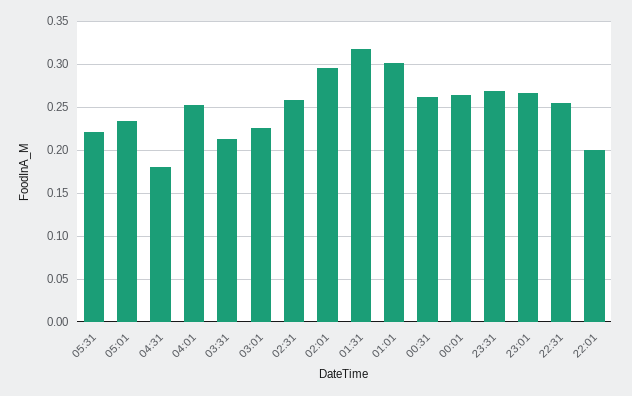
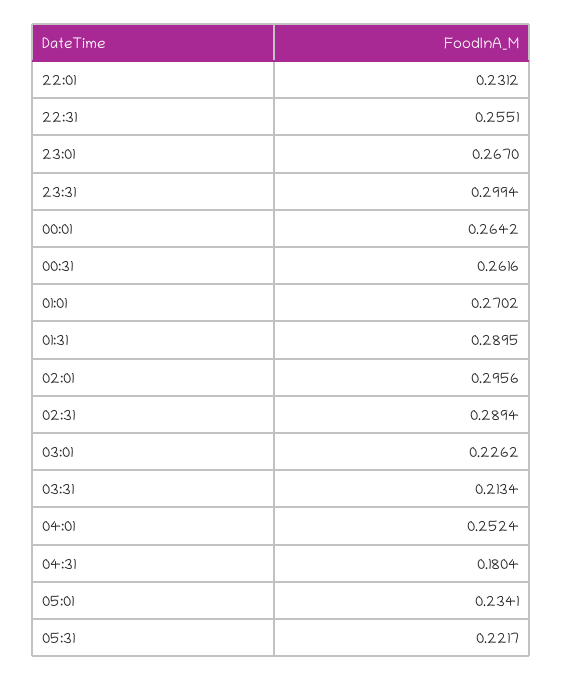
02:31: 0.26 -> 0.2894
01:31: 0.32 -> 0.2895
01:01: 0.3 -> 0.2702
23:31: 0.27 -> 0.2994
22:01: 0.2 -> 0.2312

